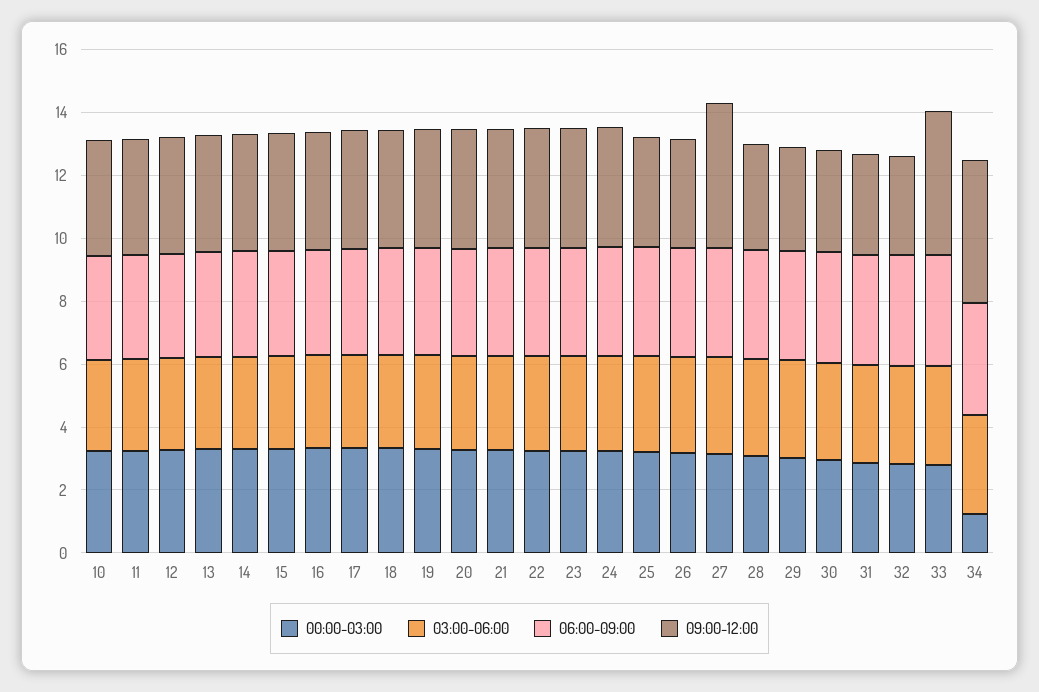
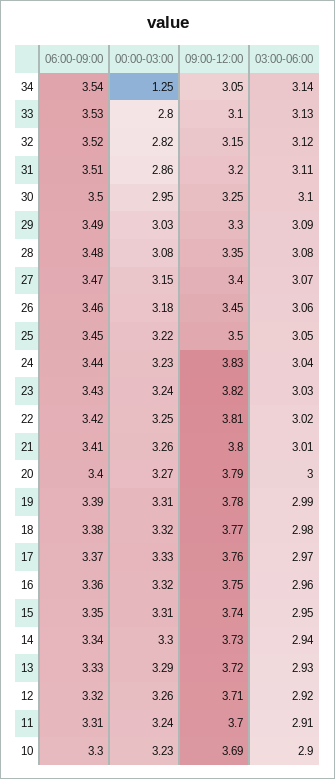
09:00-12:00, 27: 4.5 -> 3.4
09:00-12:00, 33: 4.5 -> 3.1
09:00-12:00, 34: 4.5 -> 3.05

